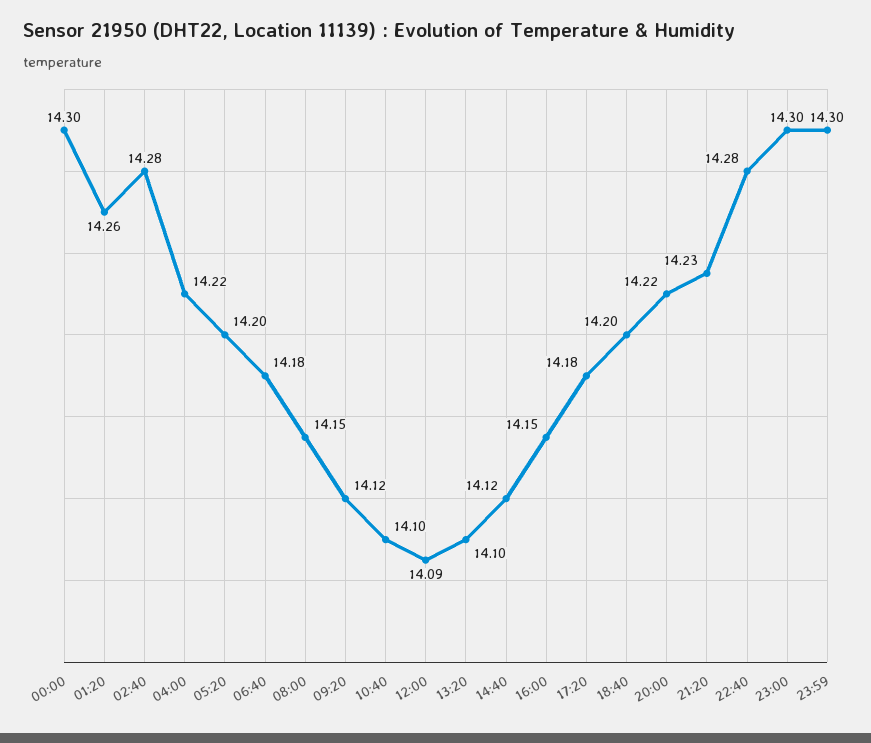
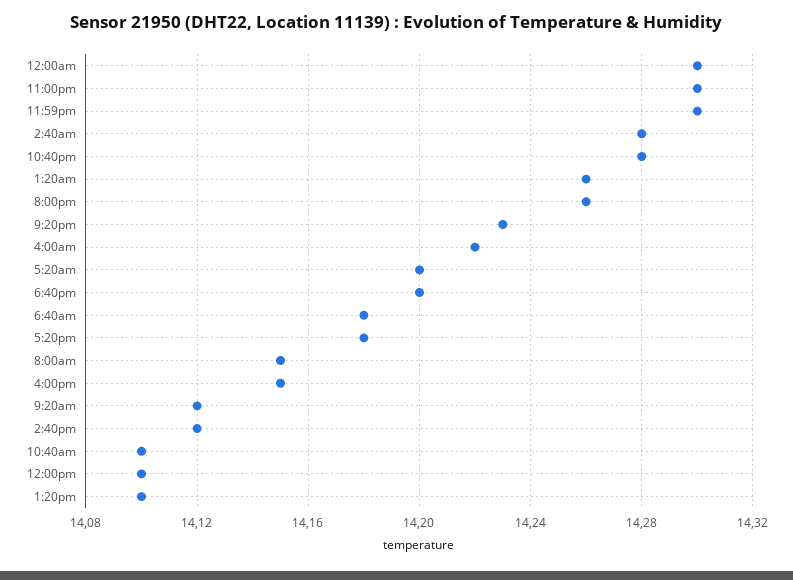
12:00: 14.09 -> 14.1
20:00: 14.22 -> 14.26

